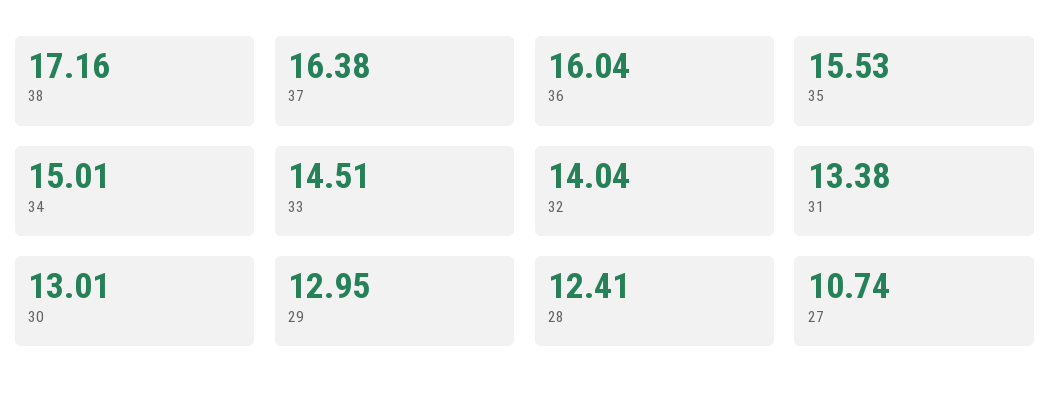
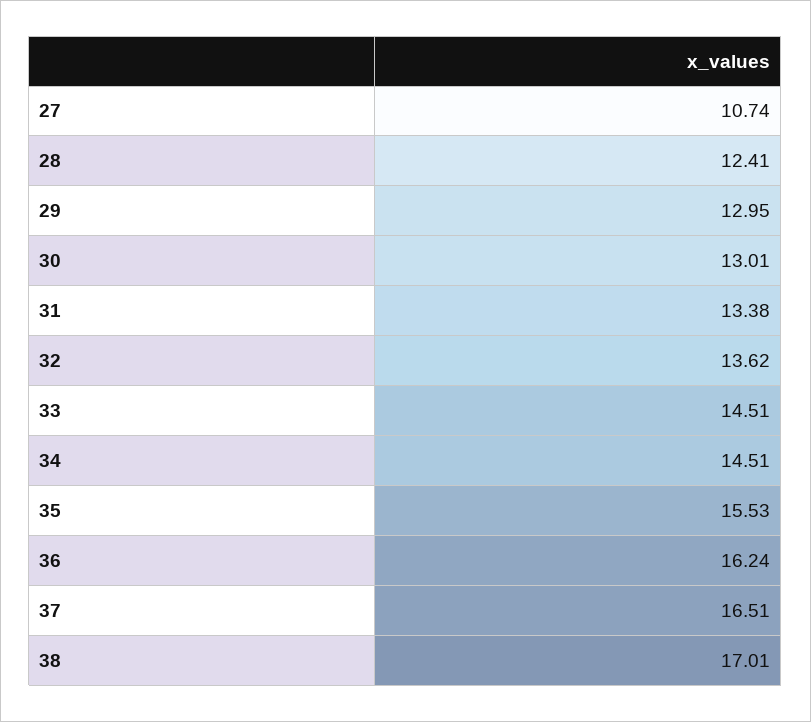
38: 17.16 -> 17.01
37: 16.38 -> 16.51
36: 16.04 -> 16.24
34: 15.01 -> 14.51
32: 14.04 -> 13.62

